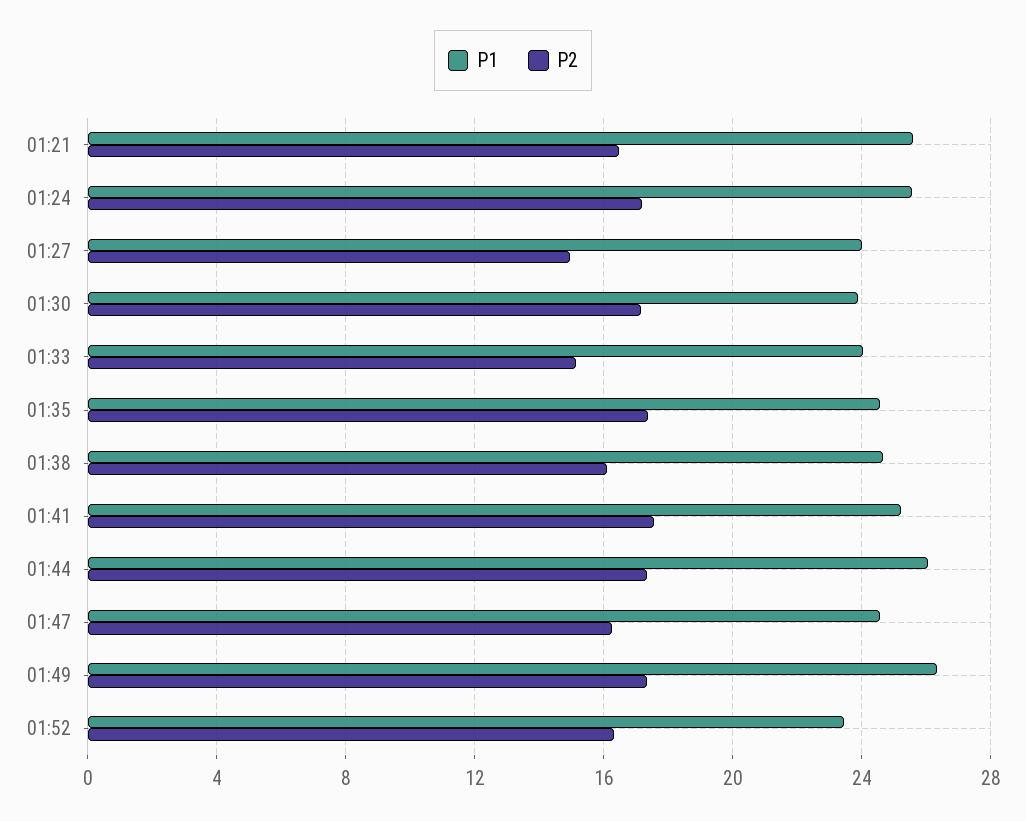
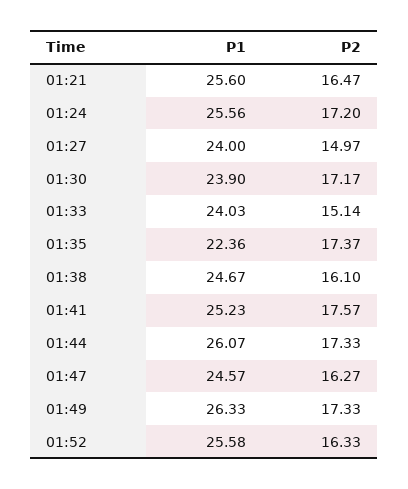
P1, 01:35: 24.5 -> 22.36
P1, 01:52: 23.5 -> 25.58

